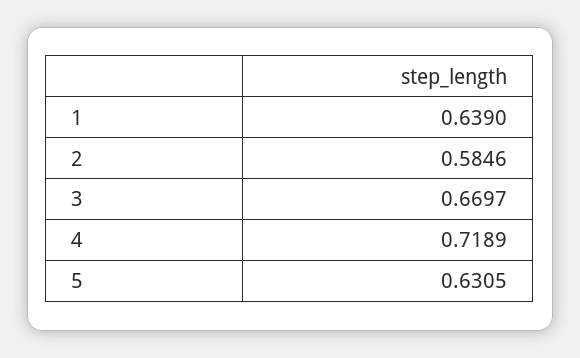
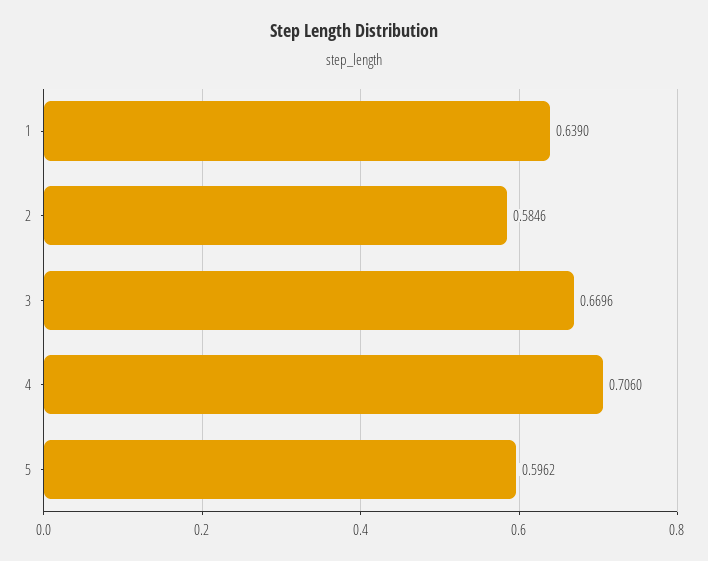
3: 0.6697 -> 0.6696
4: 0.7189 -> 0.706
5: 0.6305 -> 0.5962

